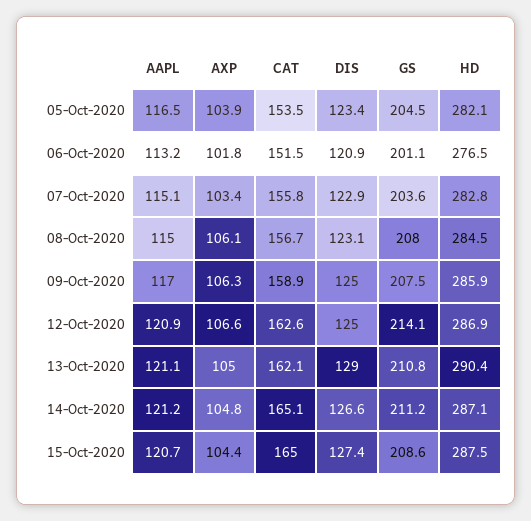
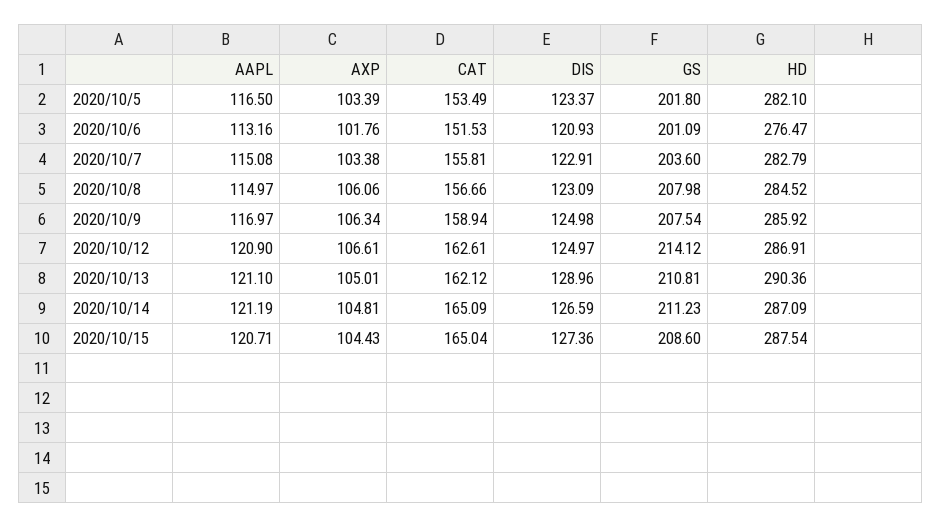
AXP, 05-Oct-2020: 103.9 -> 103.39
GS, 05-Oct-2020: 204.5 -> 201.8

